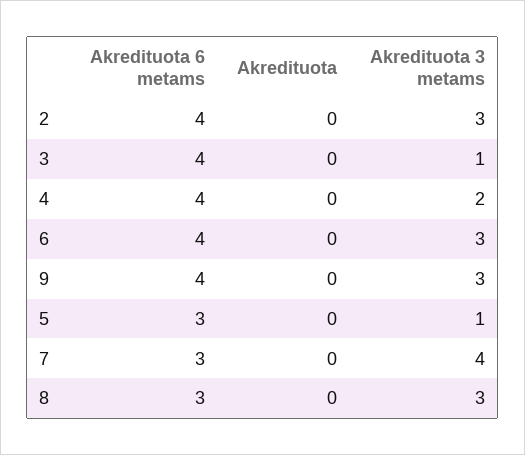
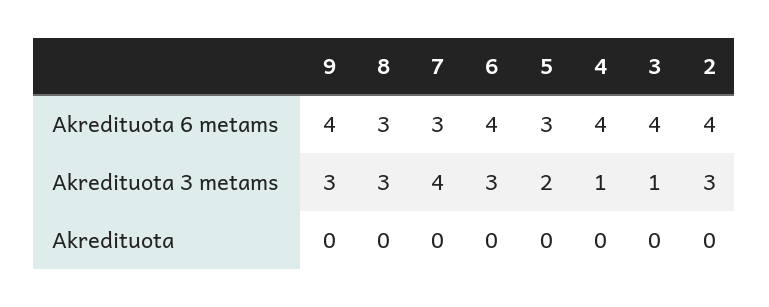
Akredituota 3 metams, 4: 2 -> 1
Akredituota 3 metams, 5: 1 -> 2

